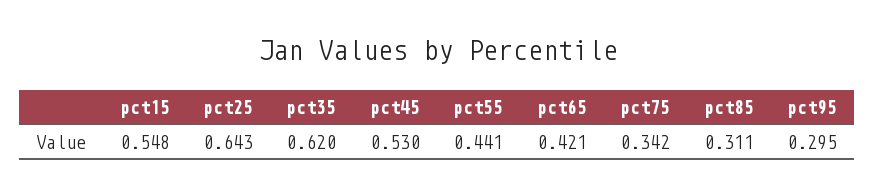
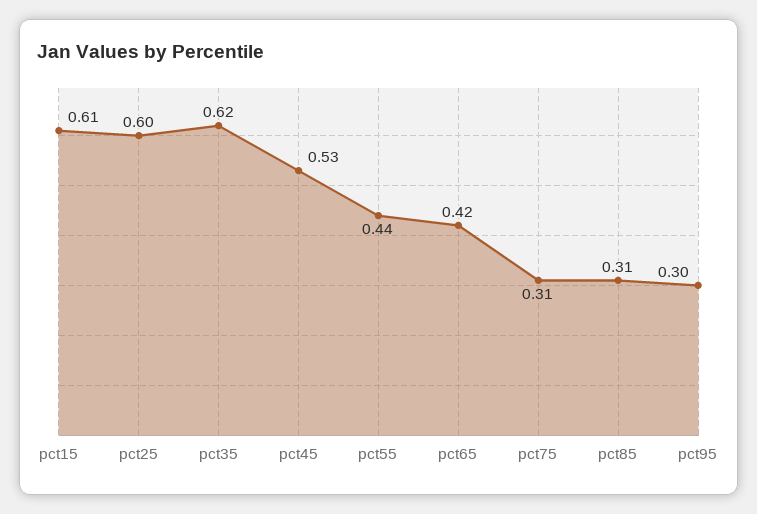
pct15: 0.548 -> 0.61
pct25: 0.643 -> 0.6
pct75: 0.342 -> 0.31

